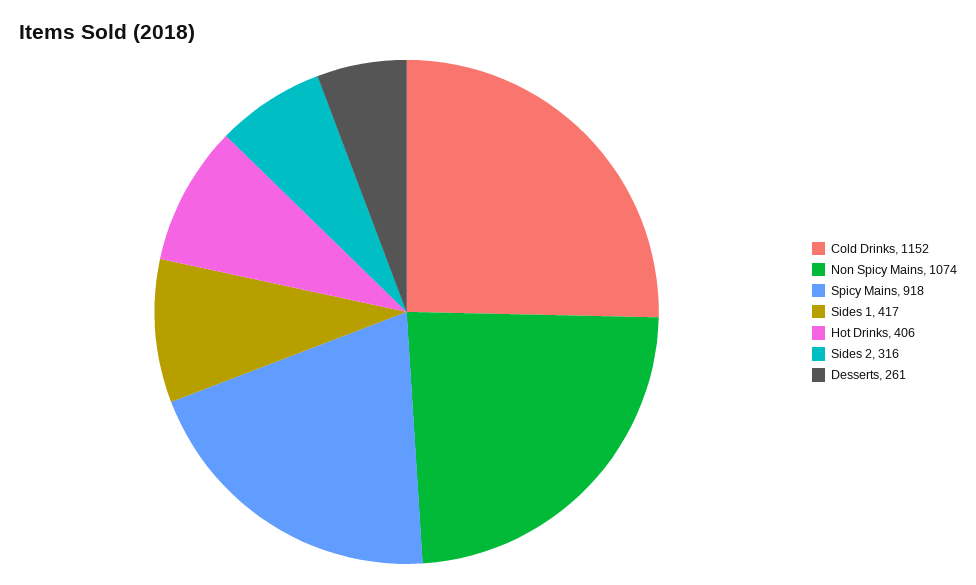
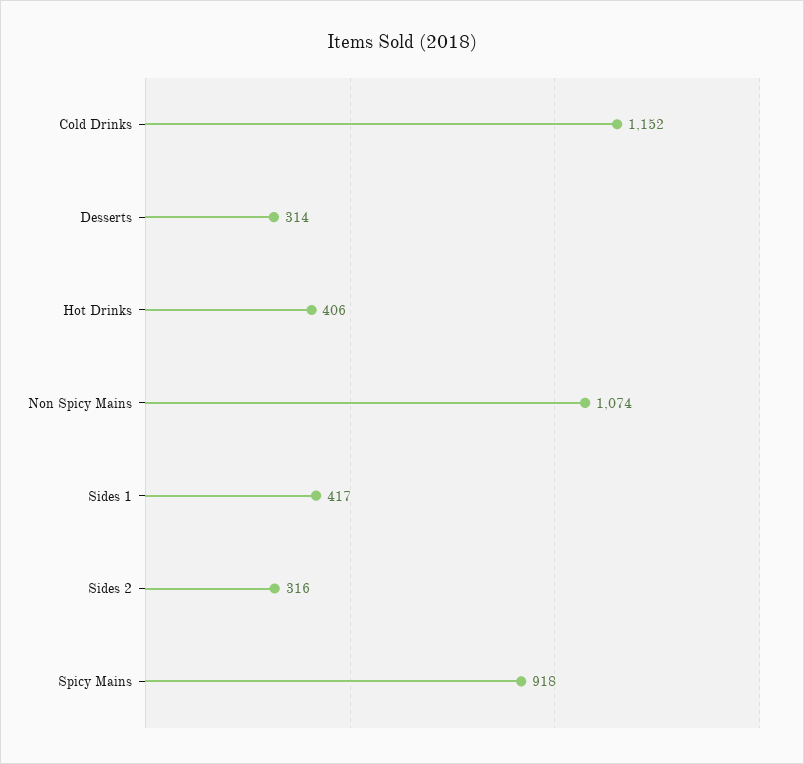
Desserts: 261 -> 314

